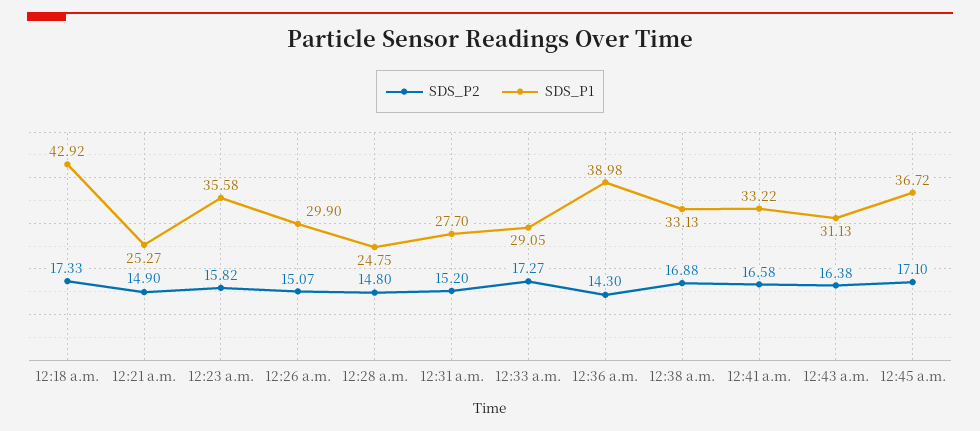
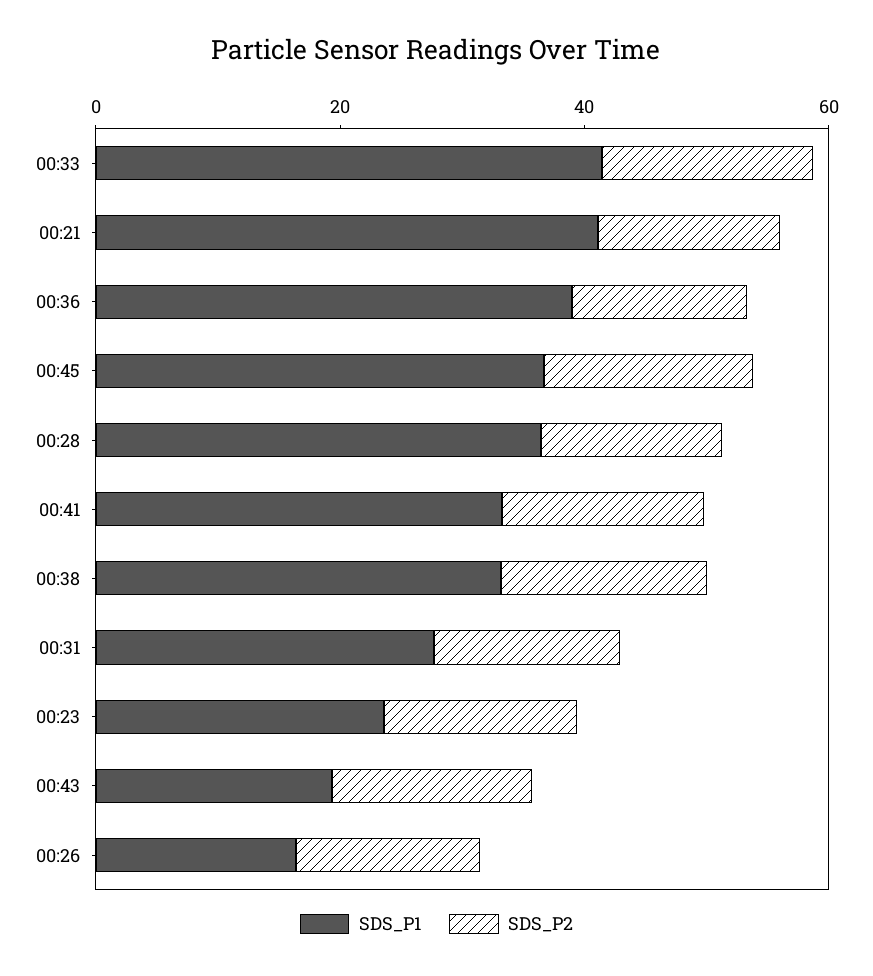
SDS_P2, 12:18 a.m.: 17.33 -> none
SDS_P1, 12:18 a.m.: 42.92 -> none
SDS_P1, 12:21 a.m.: 25.27 -> 40
SDS_P1, 12:23 a.m.: 35.58 -> 25
SDS_P1, 12:26 a.m.: 29.9 -> 15
SDS_P1, 12:28 a.m.: 24.75 -> 35
SDS_P1, 12:33 a.m.: 29.05 -> 40
SDS_P1, 12:43 a.m.: 31.13 -> 20

